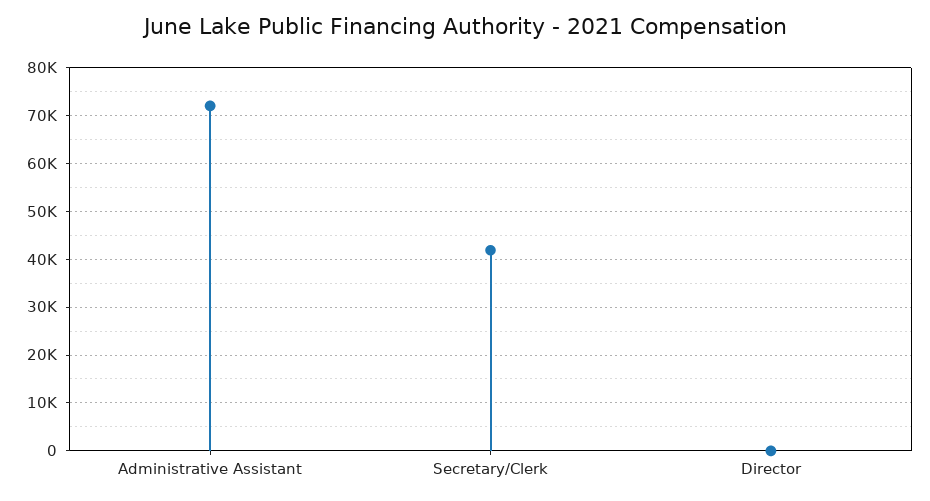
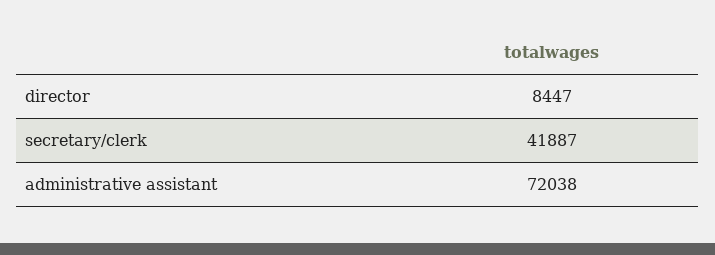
Director: 0 -> 8447

